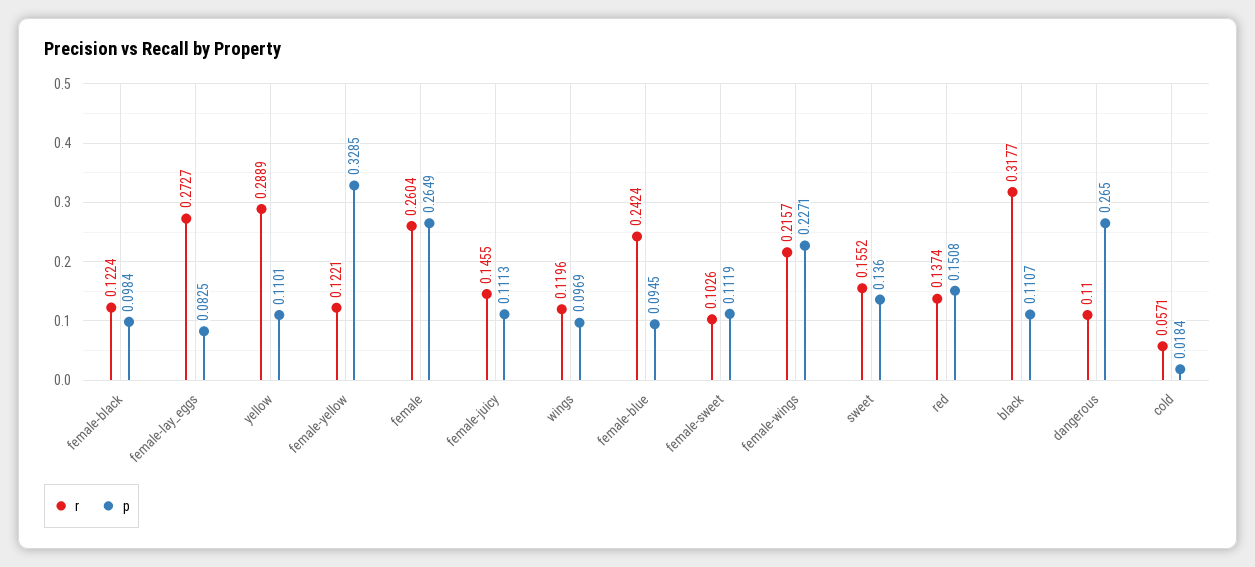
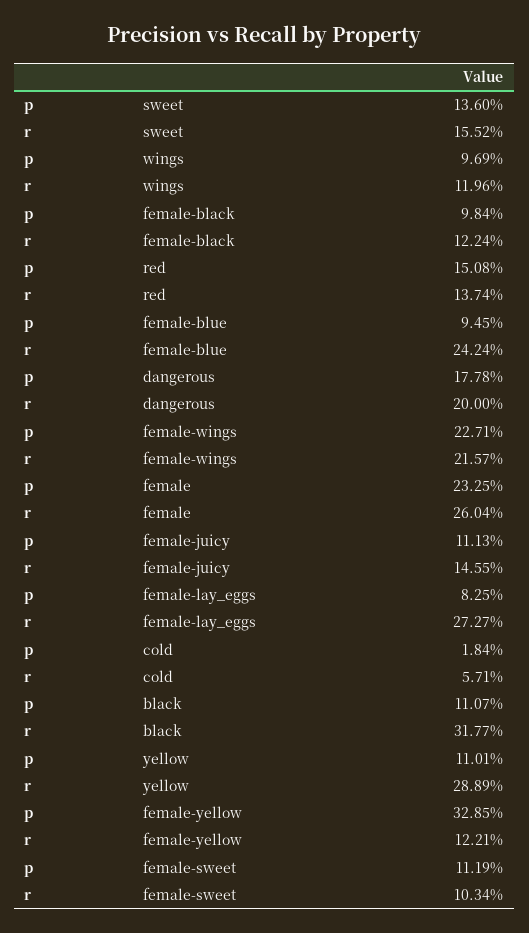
p, female: 0.2649 -> 0.2325
r, female-sweet: 0.1026 -> 0.1034
r, dangerous: 0.11 -> 0.2
p, dangerous: 0.265 -> 0.1778

